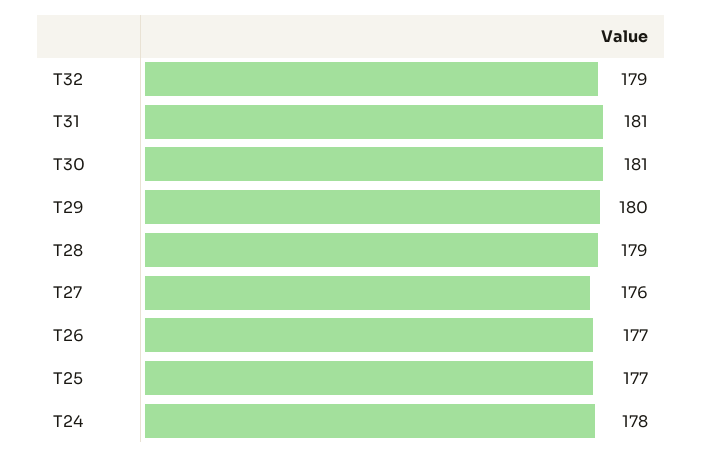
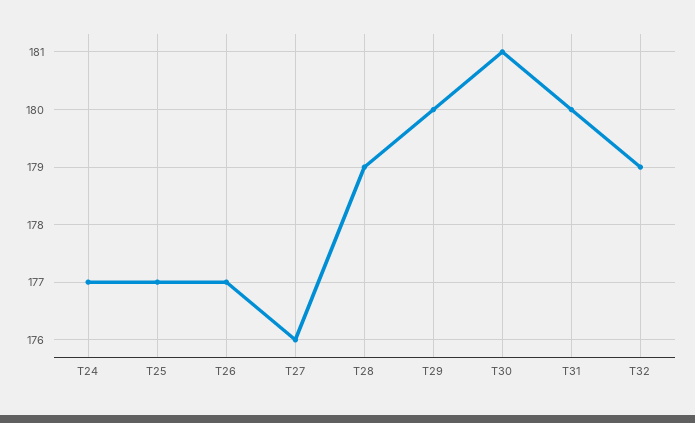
T31: 181 -> 180
T24: 178 -> 177

